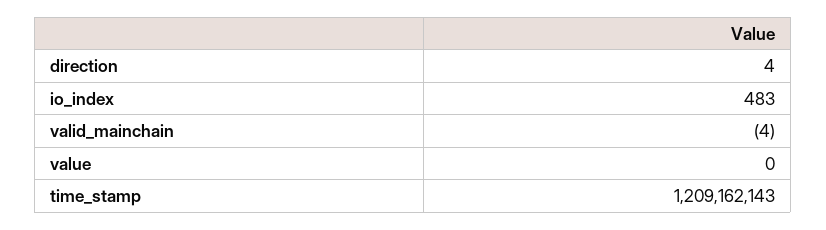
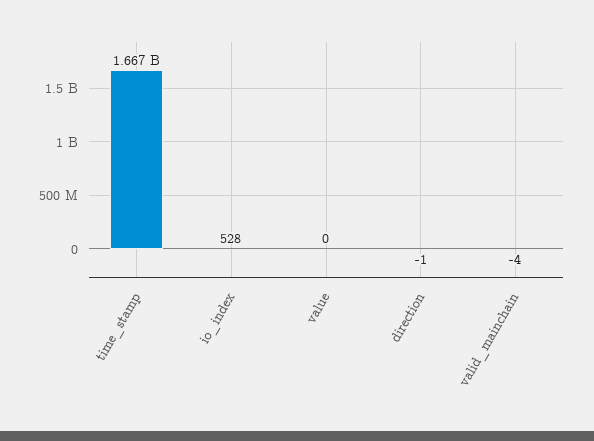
direction: 4 -> -1
io_index: 483 -> 528
time_stamp: 1209162143 -> 1667000000

